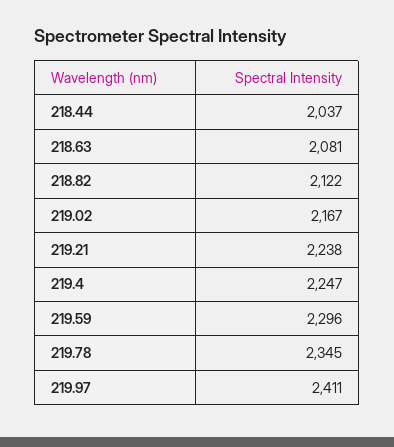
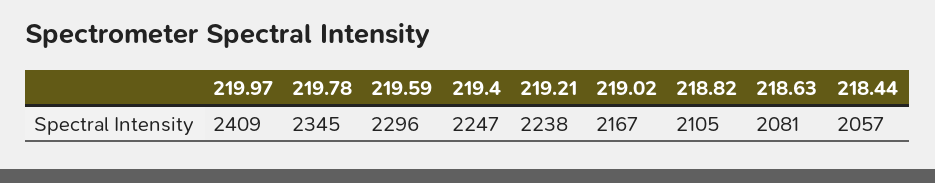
218.44: 2037 -> 2057
218.82: 2122 -> 2105
219.97: 2411 -> 2409

